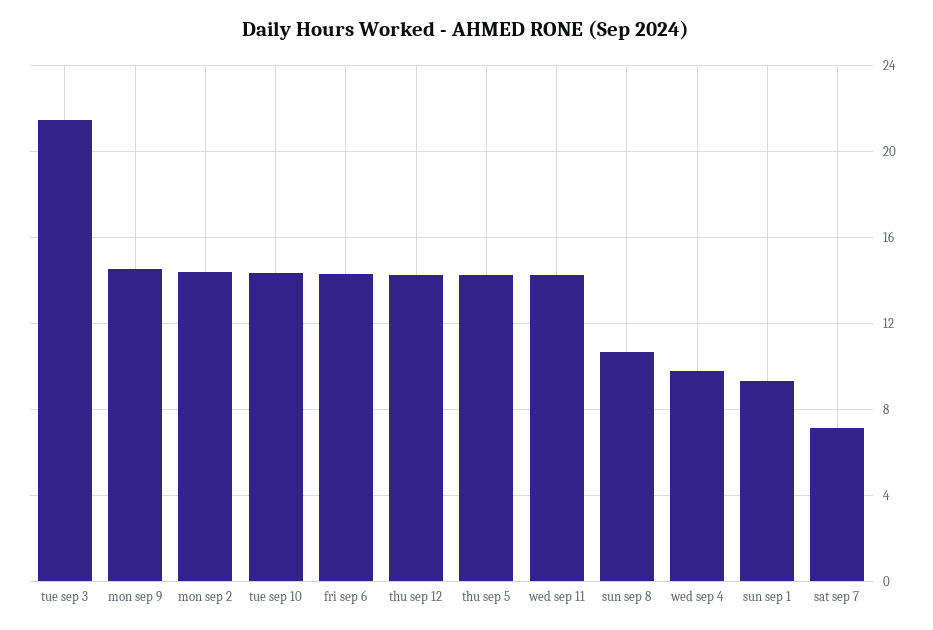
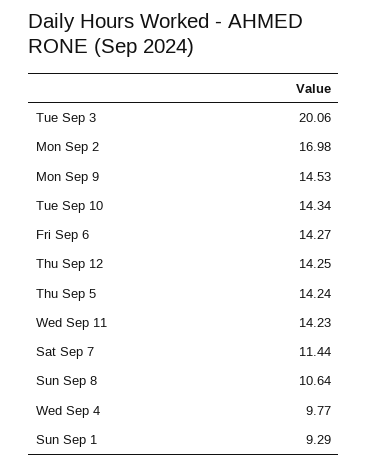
tue sep 3: 21.5 -> 20.06
mon sep 2: 14.5 -> 16.98
sat sep 7: 7 -> 11.44

